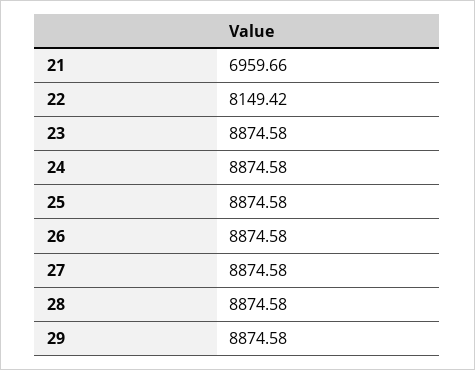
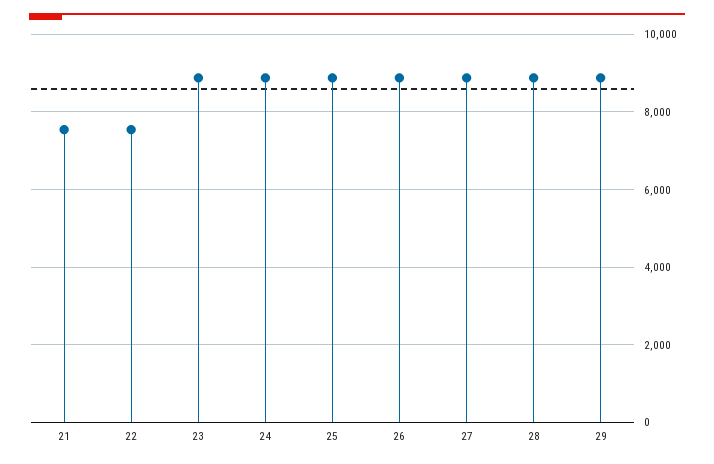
21: 6959.66 -> 7600
22: 8149.42 -> 7600

